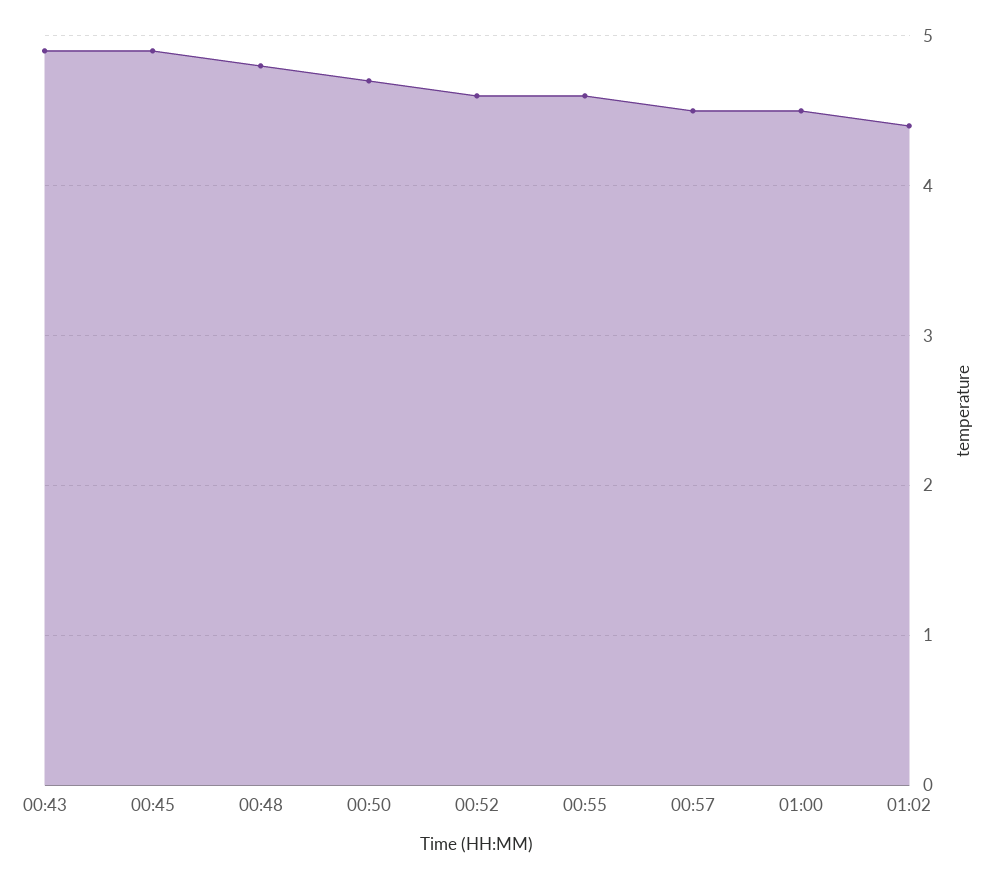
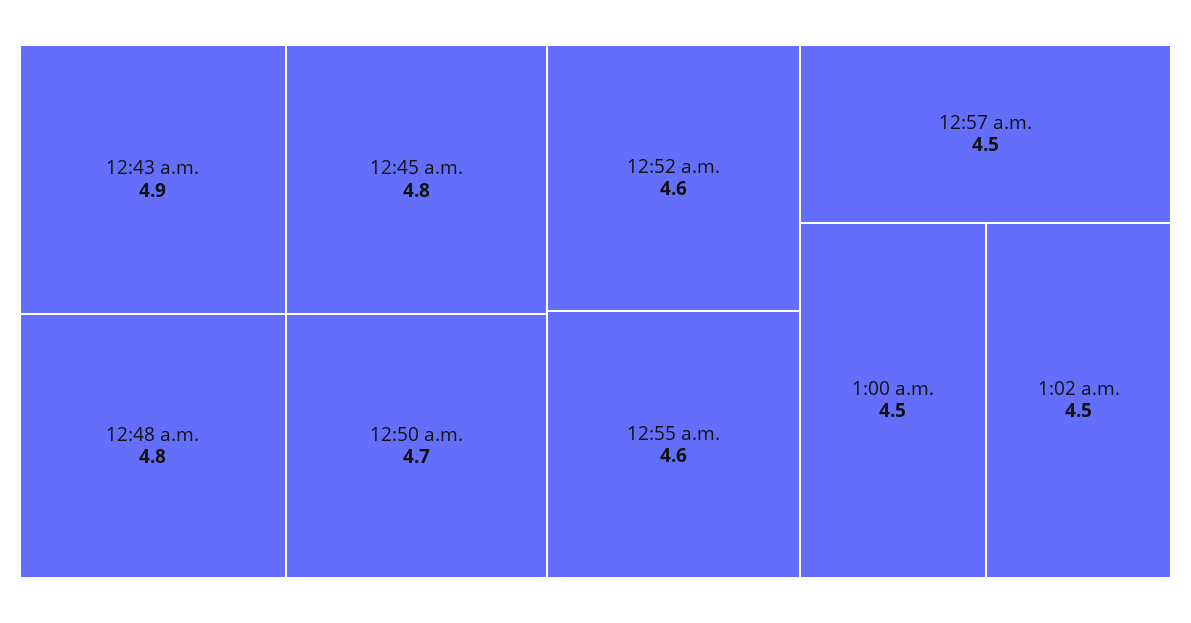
00:45: 4.9 -> 4.8
01:02: 4.4 -> 4.5

